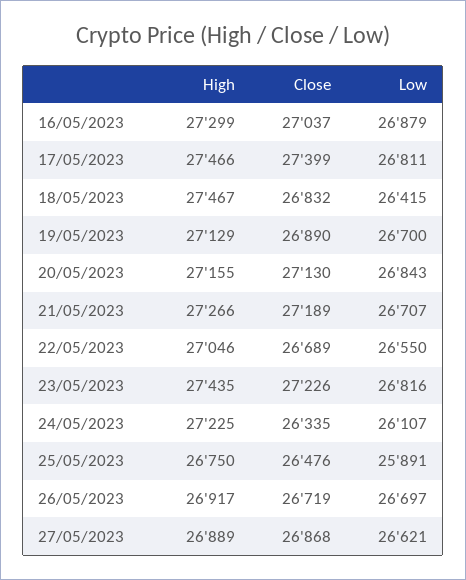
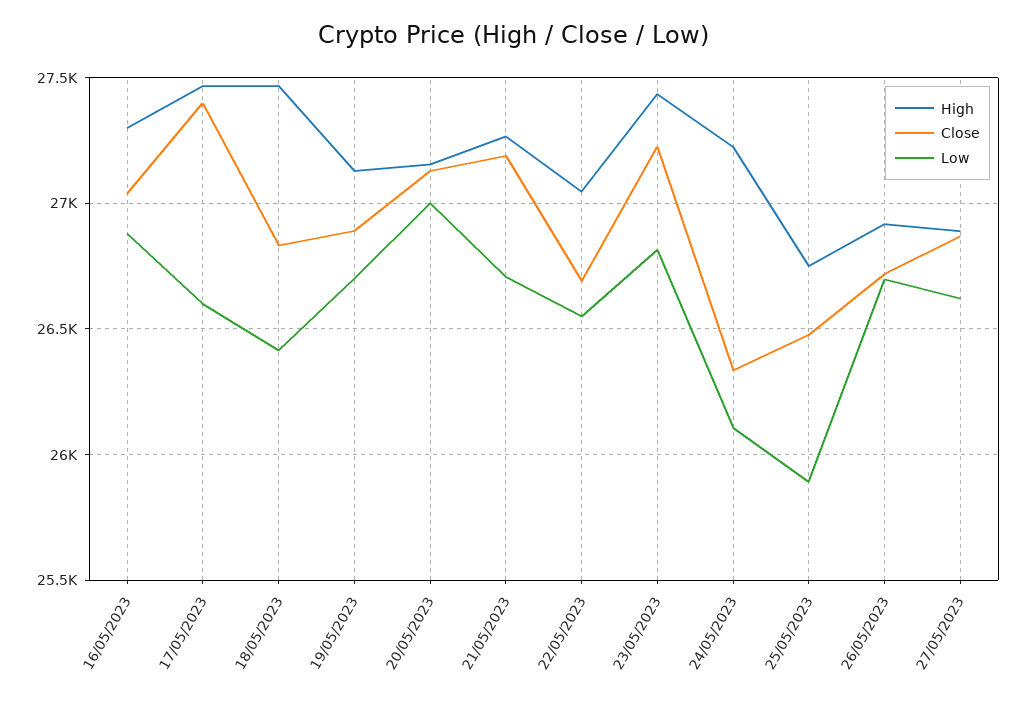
Low, 17/05/2023: 26811 -> 26600
Low, 20/05/2023: 26843 -> 27000

